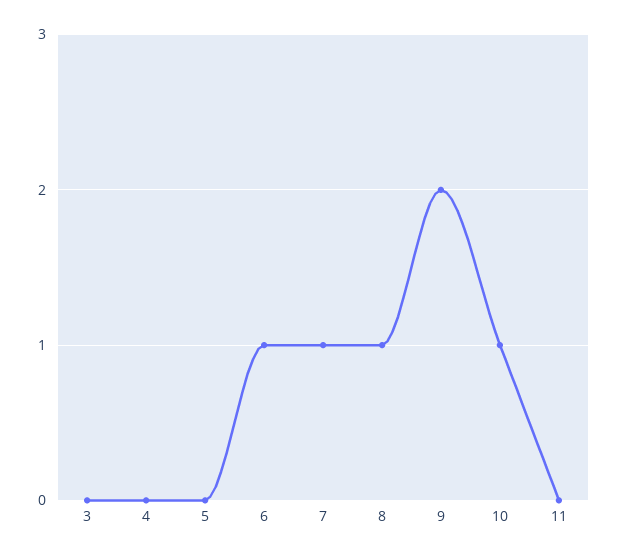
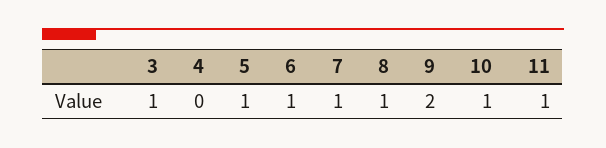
3: 0 -> 1
5: 0 -> 1
11: 0 -> 1

